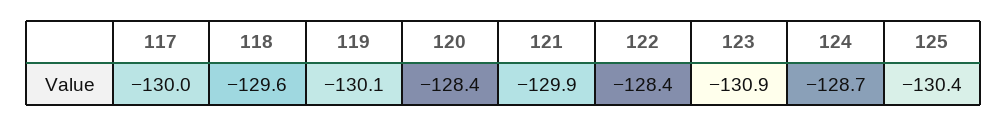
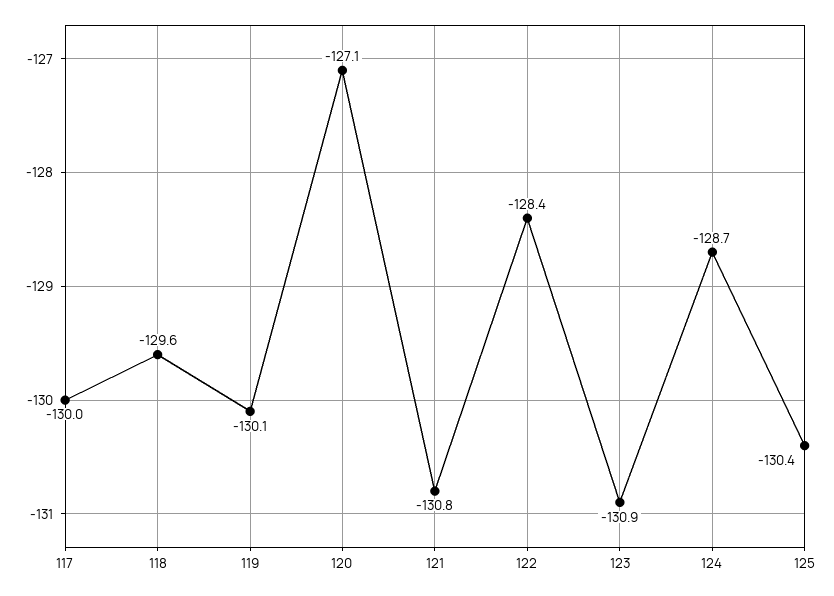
120: -128.4 -> -127.1
121: -129.9 -> -130.8

